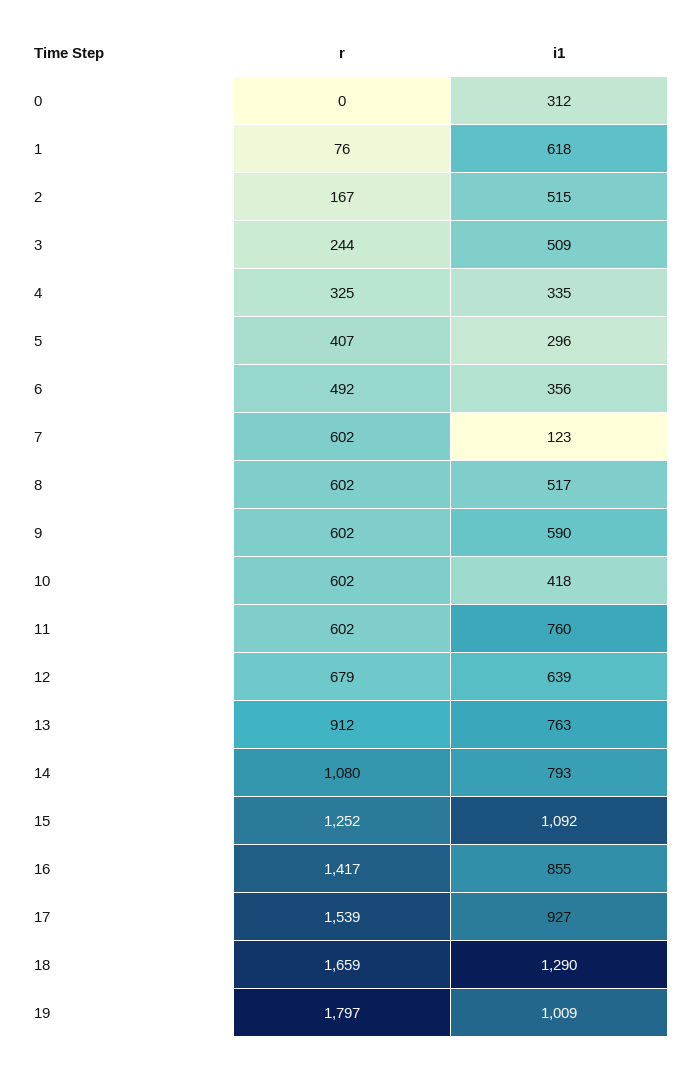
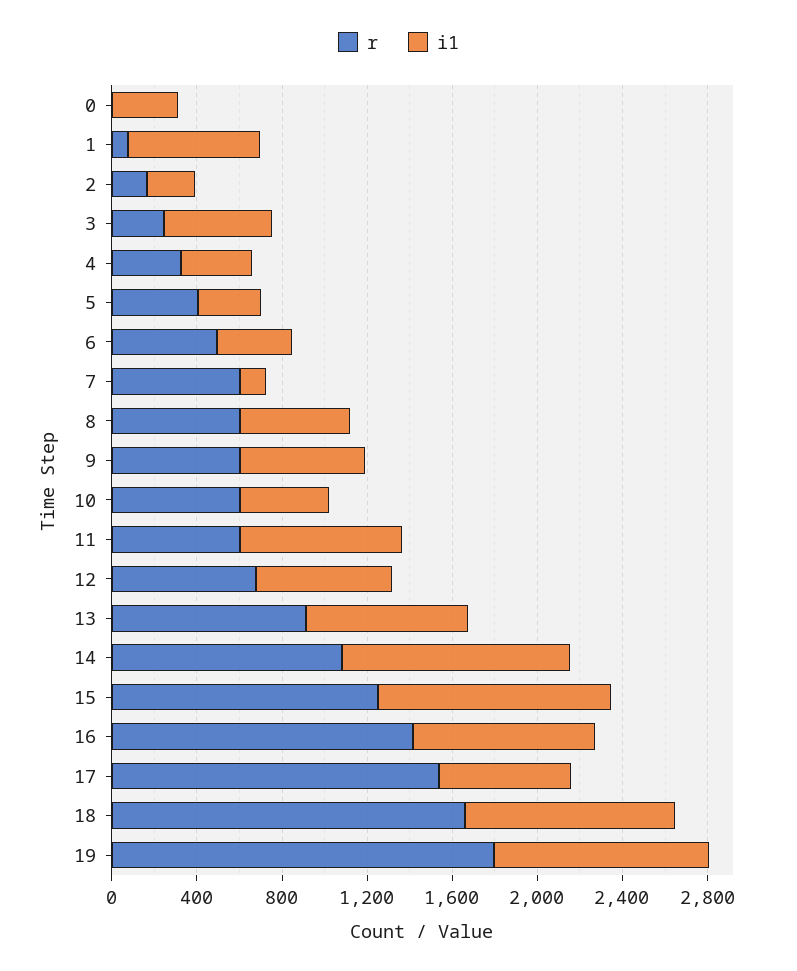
i1, 2: 515 -> 200
i1, 14: 793 -> 1100
i1, 17: 927 -> 600
i1, 18: 1290 -> 1000

